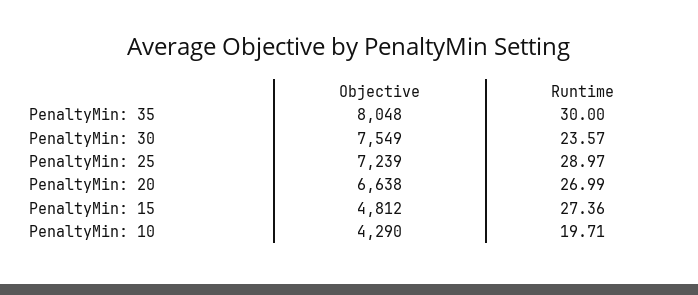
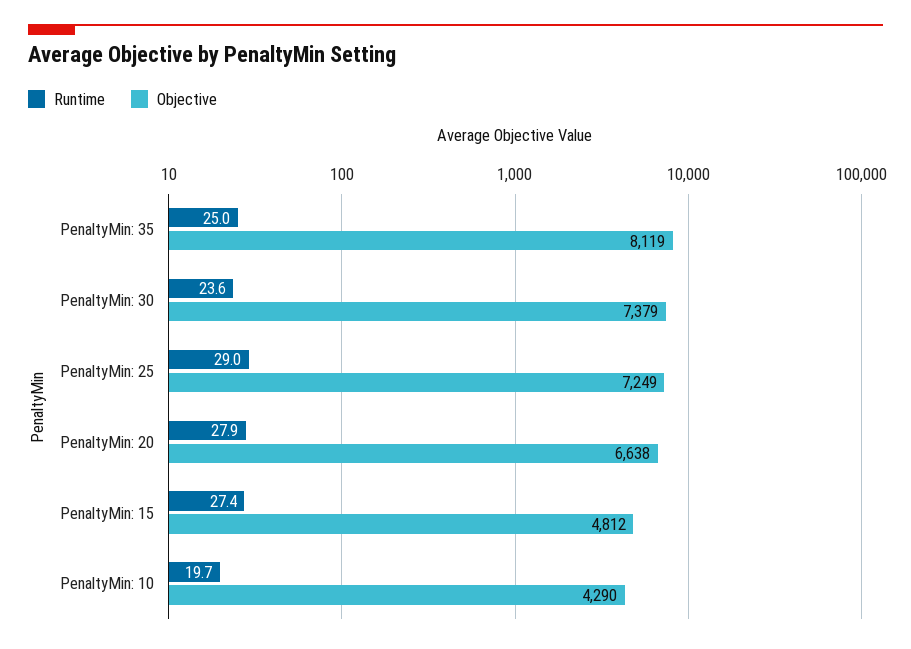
Objective, PenaltyMin: 35: 8048 -> 8119
Runtime, PenaltyMin: 35: 30 -> 25
Objective, PenaltyMin: 30: 7549 -> 7379
Objective, PenaltyMin: 25: 7239 -> 7249
Runtime, PenaltyMin: 20: 26.99 -> 27.9

